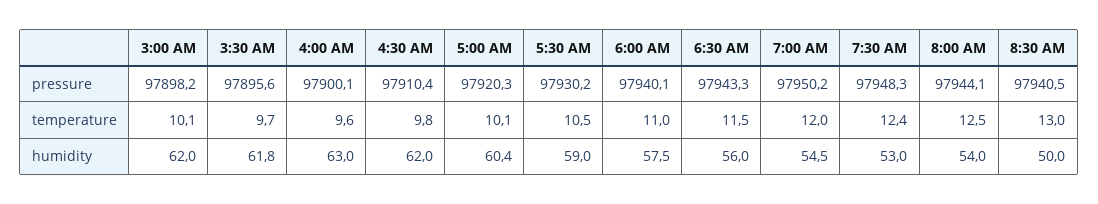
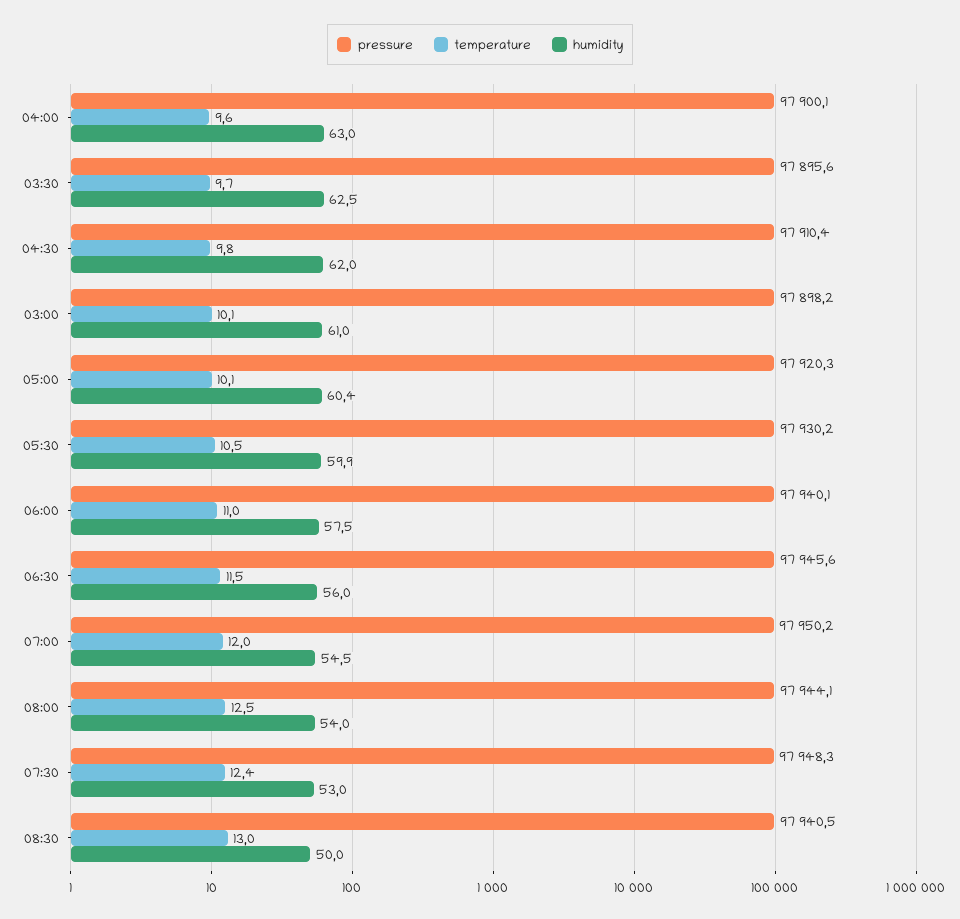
pressure, 6:30 AM: 97943.3 -> 97945.6
humidity, 3:00 AM: 62 -> 61
humidity, 3:30 AM: 61.8 -> 62.5
humidity, 5:30 AM: 59 -> 59.9

